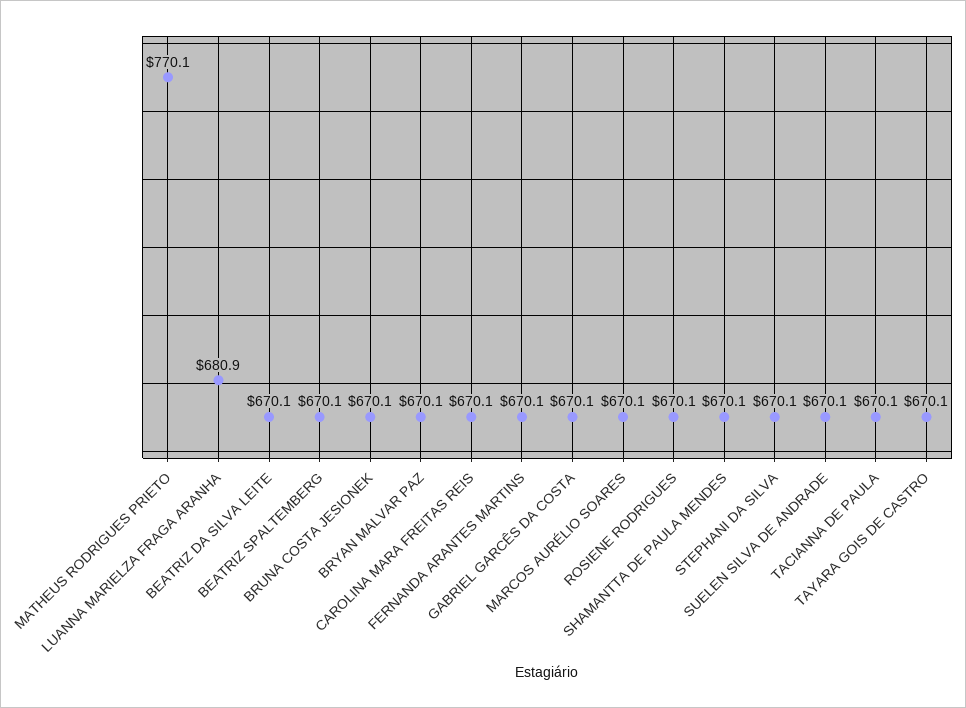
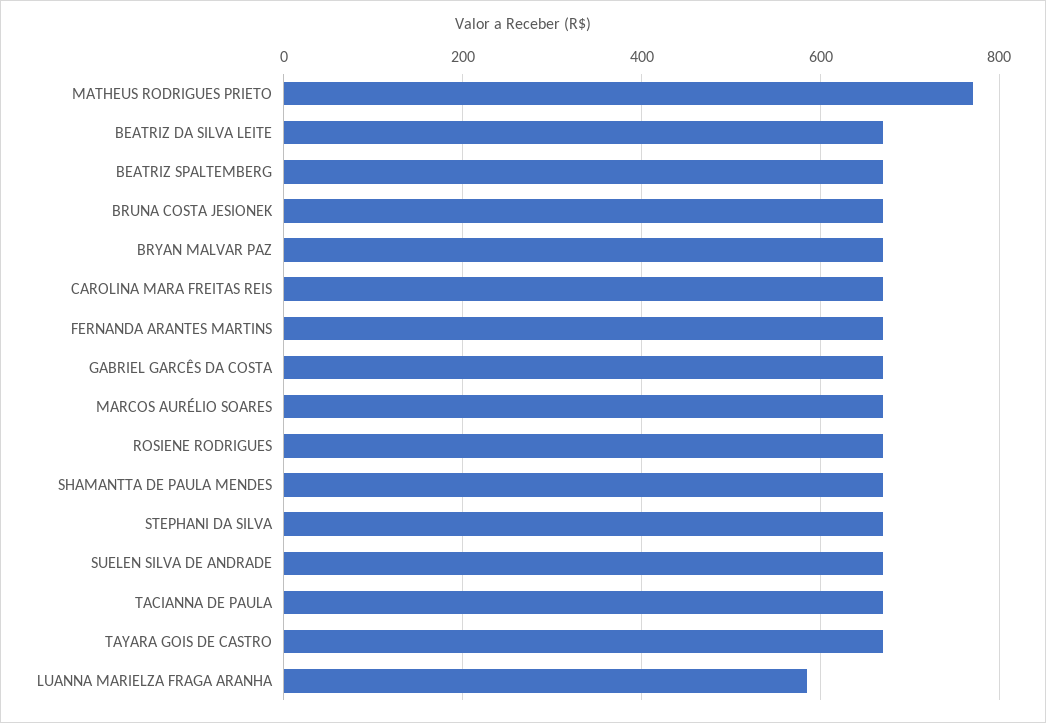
LUANNA MARIELZA FRAGA ARANHA: 680.9 -> 580

